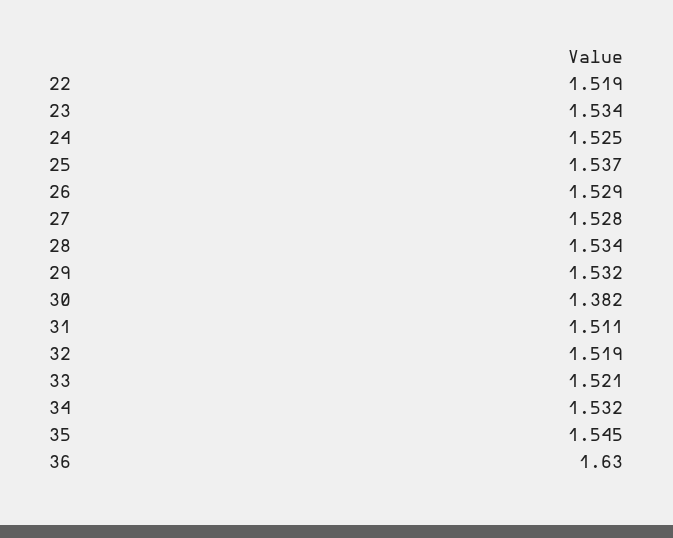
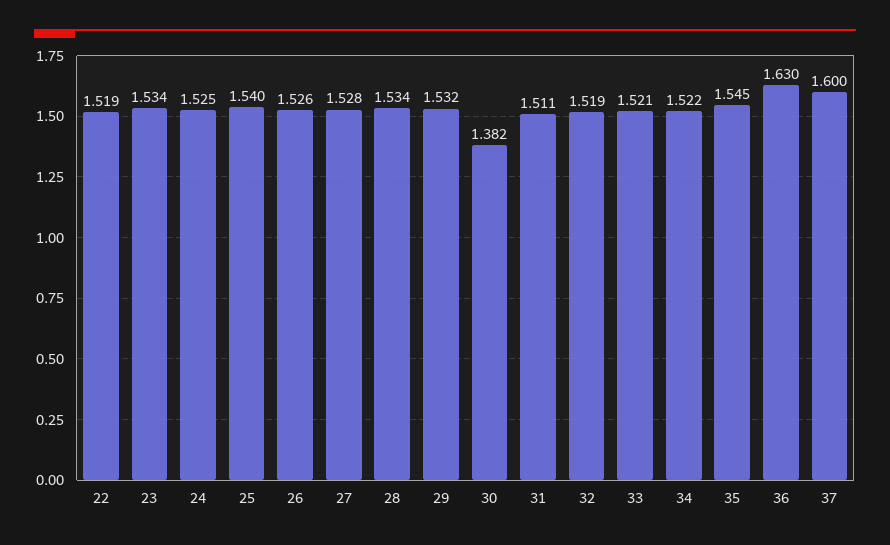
25: 1.537 -> 1.54
26: 1.529 -> 1.526
34: 1.532 -> 1.522
37: none -> 1.6

